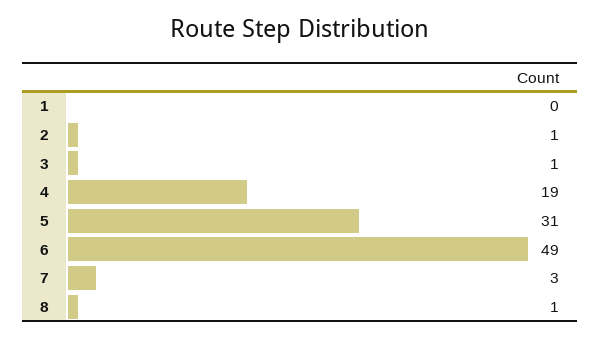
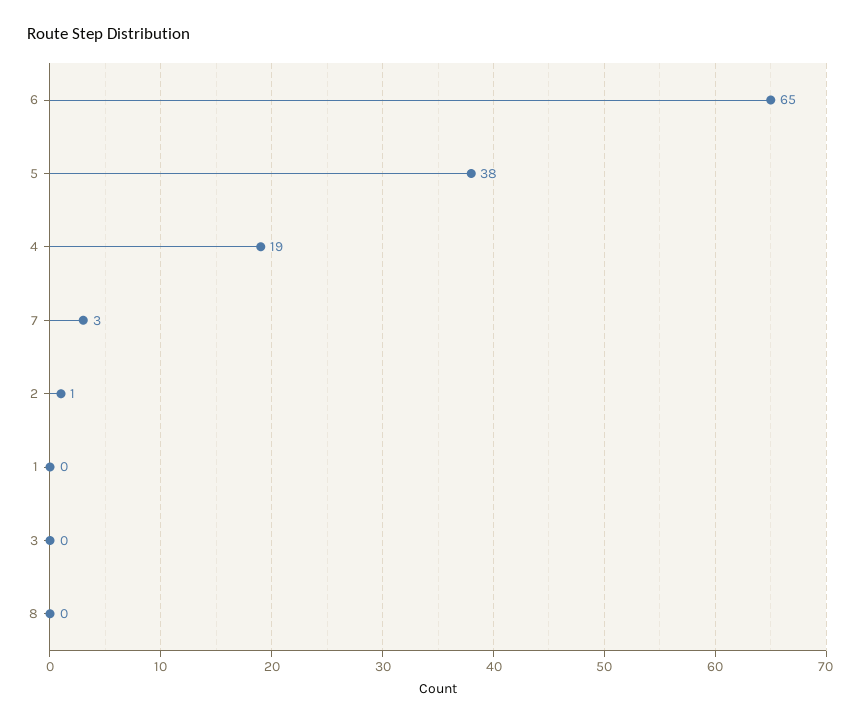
3: 1 -> 0
5: 31 -> 38
6: 49 -> 65
8: 1 -> 0

